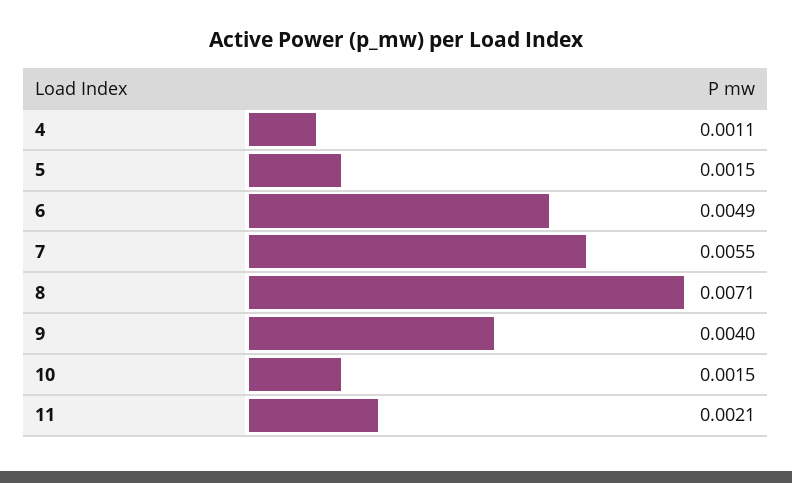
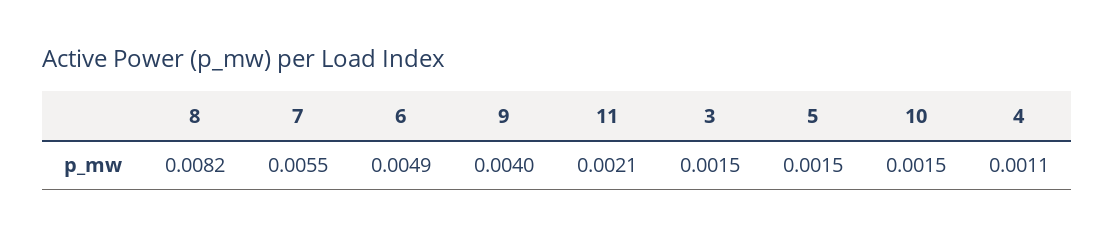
8: 0.0071 -> 0.0082
3: none -> 0.0015

